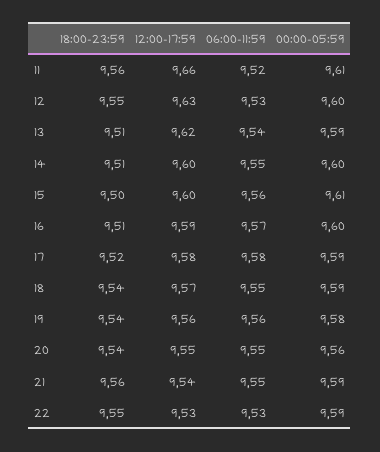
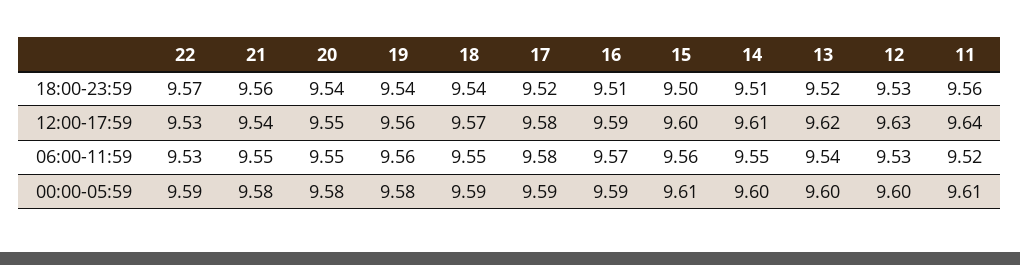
12:00-17:59, 11: 9.66 -> 9.64
18:00-23:59, 12: 9.55 -> 9.53
18:00-23:59, 13: 9.51 -> 9.52
00:00-05:59, 13: 9.59 -> 9.6
12:00-17:59, 14: 9.6 -> 9.61
00:00-05:59, 16: 9.6 -> 9.59
00:00-05:59, 20: 9.56 -> 9.58
00:00-05:59, 21: 9.59 -> 9.58
18:00-23:59, 22: 9.55 -> 9.57

